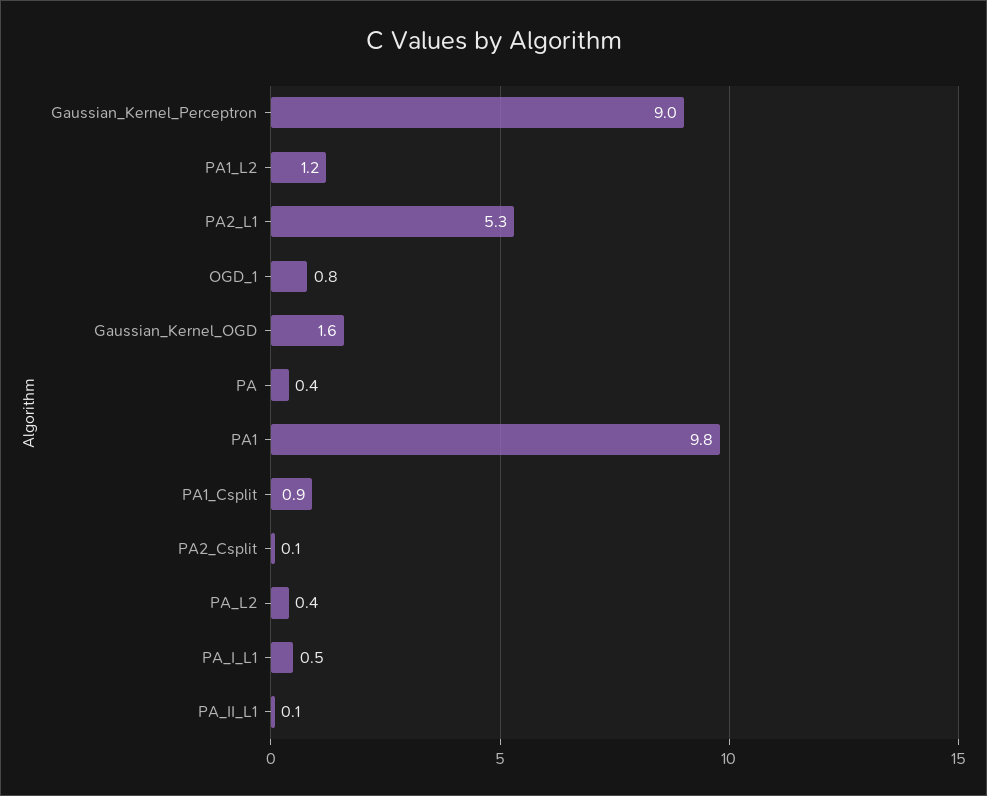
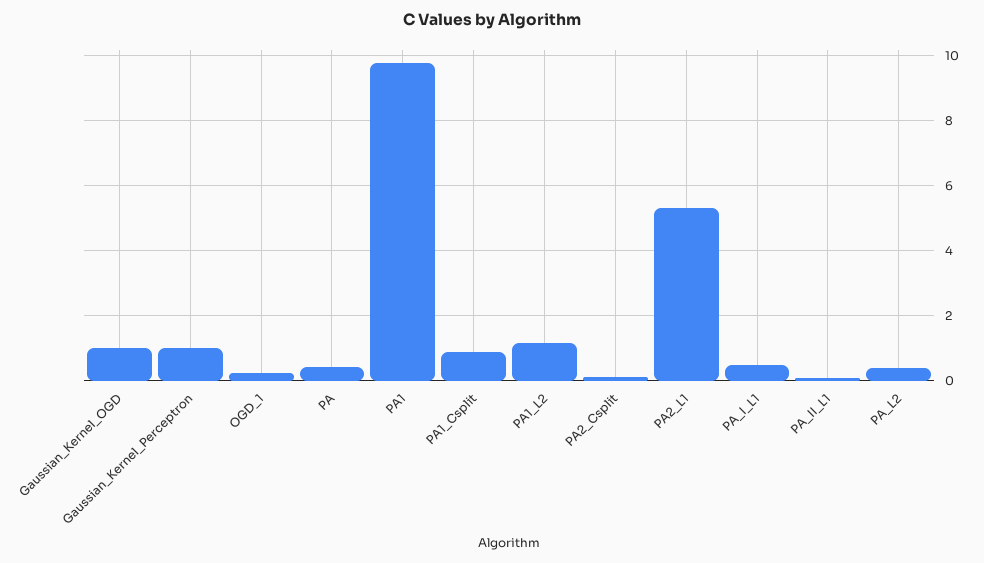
Gaussian_Kernel_Perceptron: 9 -> 1
OGD_1: 0.8 -> 0.2
Gaussian_Kernel_OGD: 1.6 -> 1

